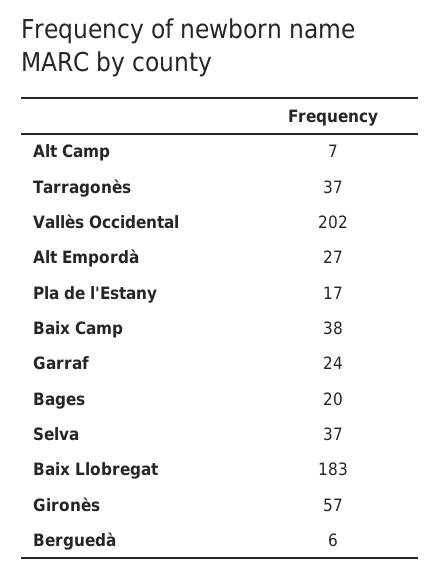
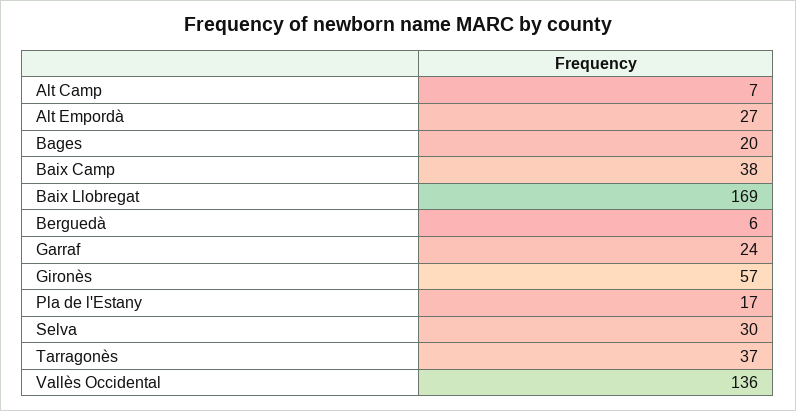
Vallès Occidental: 202 -> 136
Selva: 37 -> 30
Baix Llobregat: 183 -> 169

